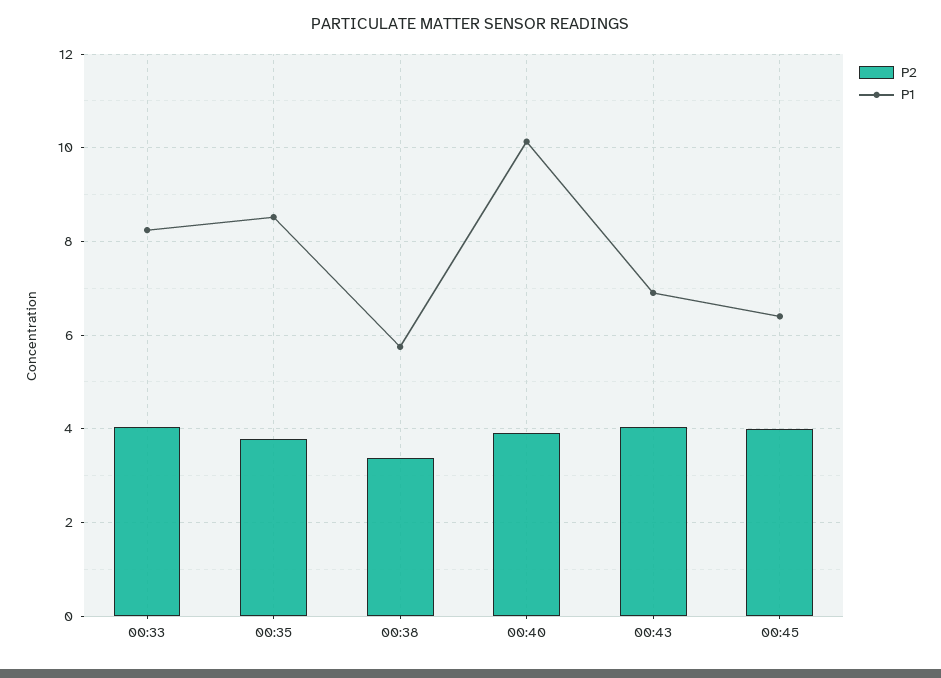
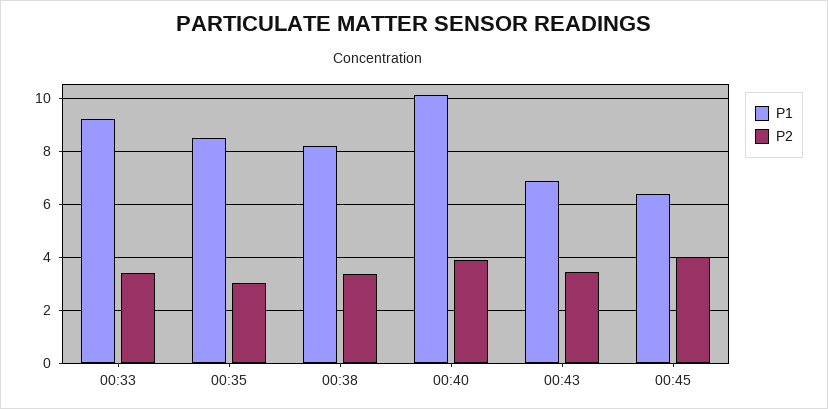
P2, 00:33: 4 -> 3.5
P1, 00:33: 8.2 -> 9.25
P2, 00:35: 3.8 -> 3
P1, 00:38: 5.8 -> 8.25
P2, 00:43: 4 -> 3.5

